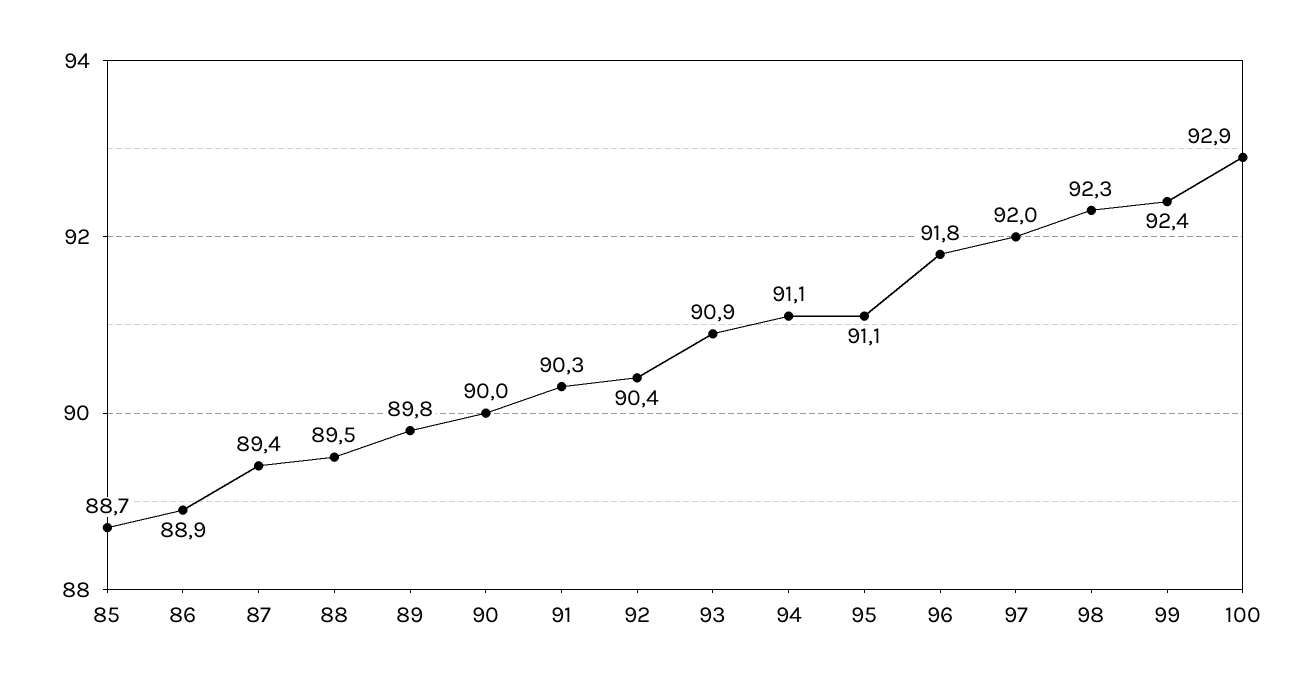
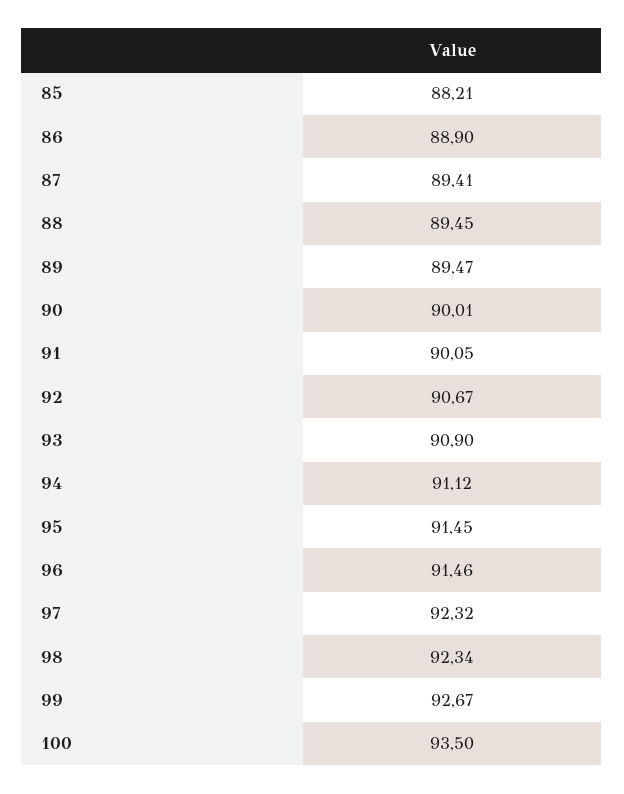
85: 88.7 -> 88.21
89: 89.8 -> 89.47
91: 90.3 -> 90.05
92: 90.4 -> 90.67
95: 91.1 -> 91.45
96: 91.8 -> 91.46
97: 92 -> 92.32
99: 92.4 -> 92.67
100: 92.9 -> 93.5

